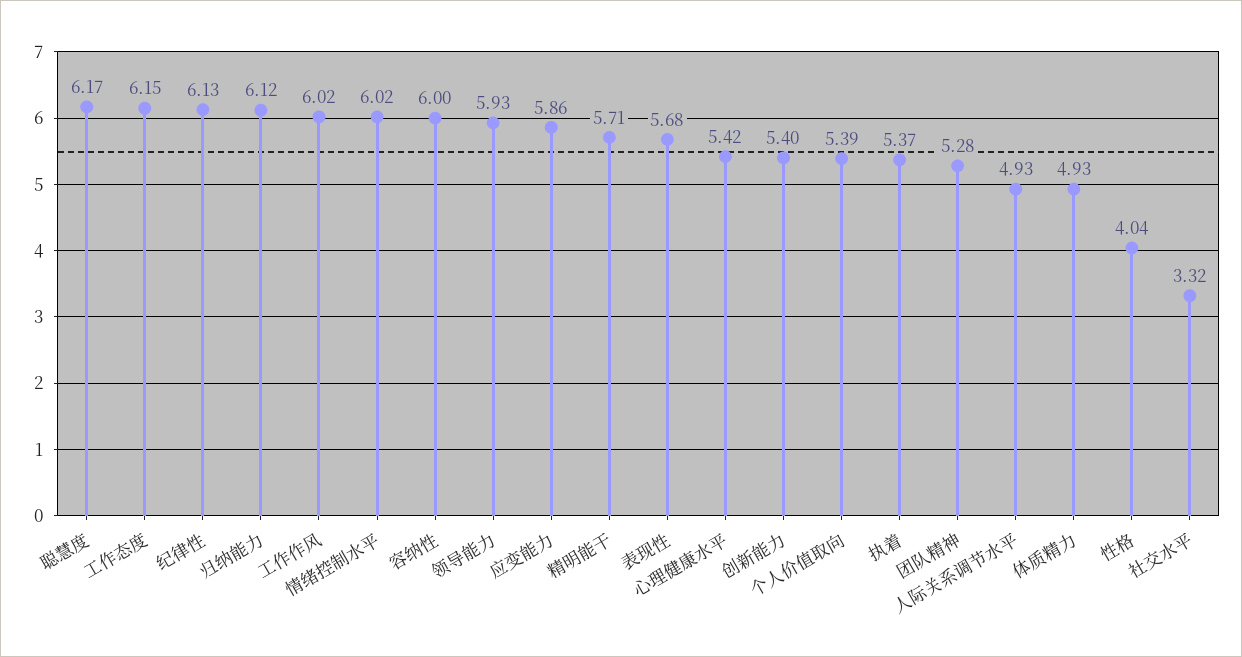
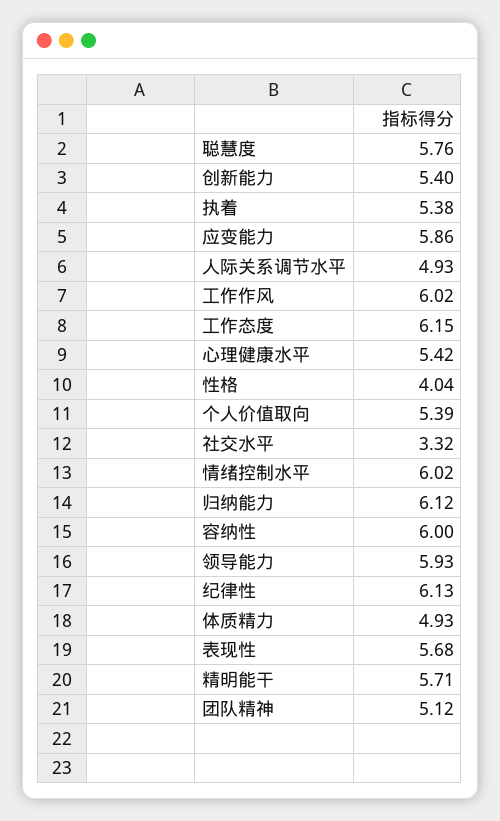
聪慧度: 6.17 -> 5.76
执着: 5.37 -> 5.38
团队精神: 5.28 -> 5.12

